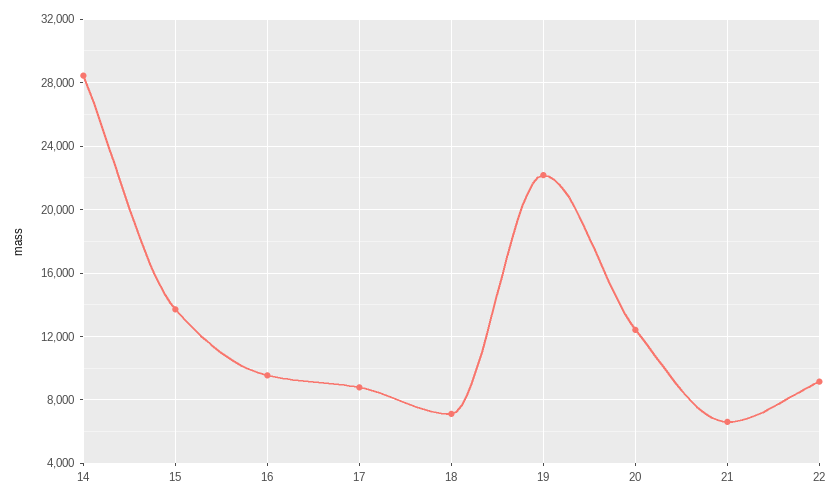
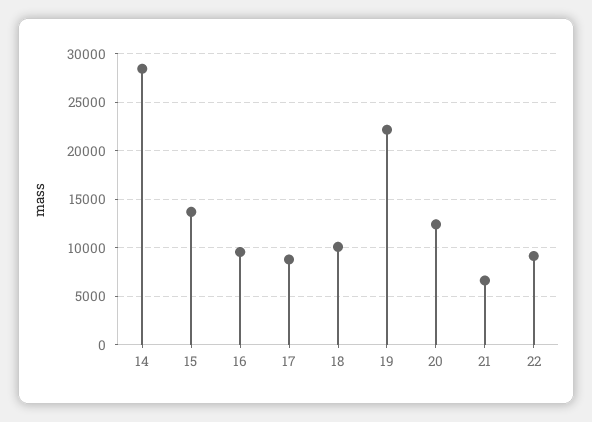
18: 7000 -> 10000

